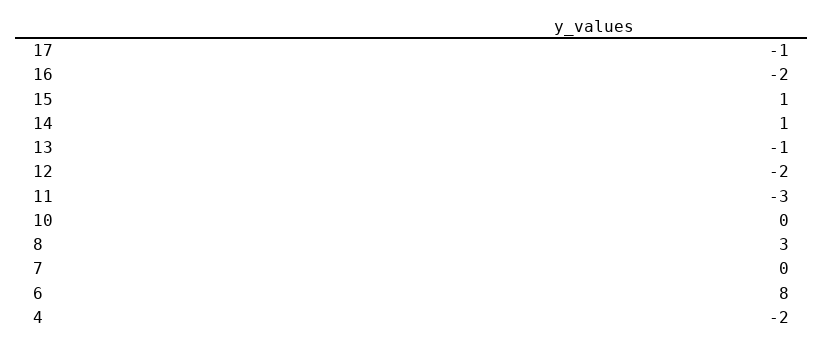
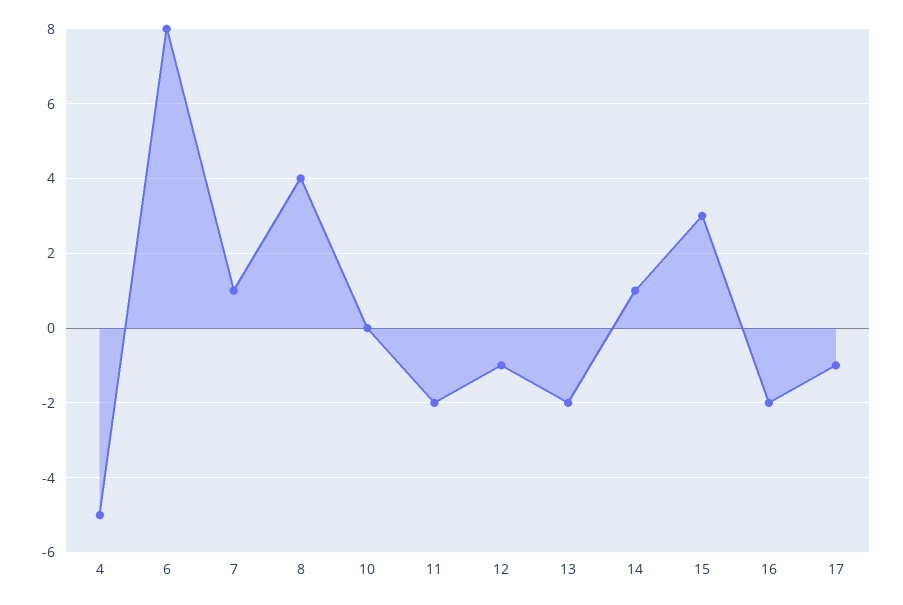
15: 1 -> 3
13: -1 -> -2
12: -2 -> -1
11: -3 -> -2
8: 3 -> 4
7: 0 -> 1
4: -2 -> -5

